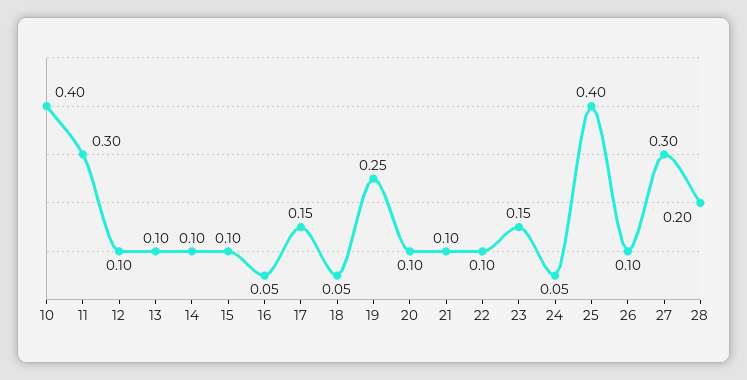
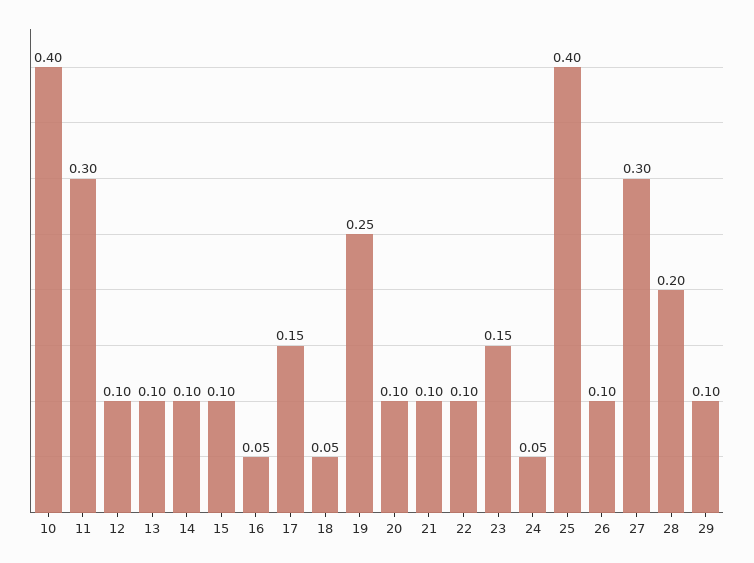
29: none -> 0.1

